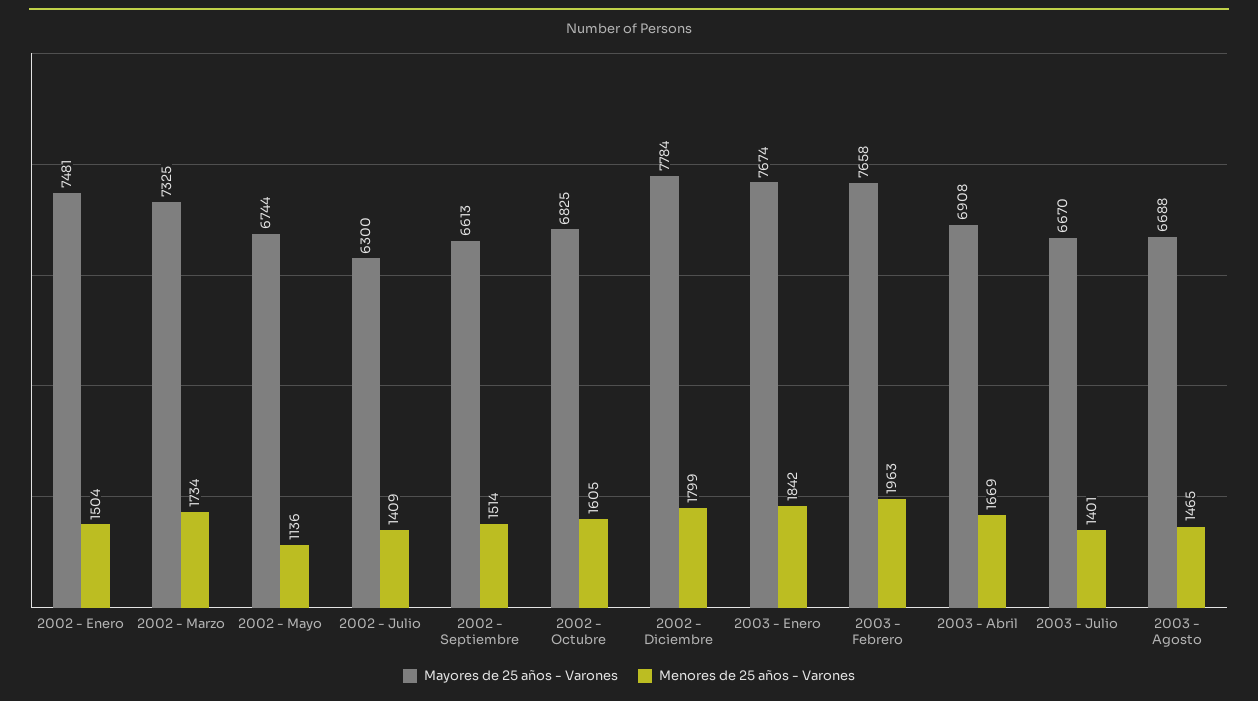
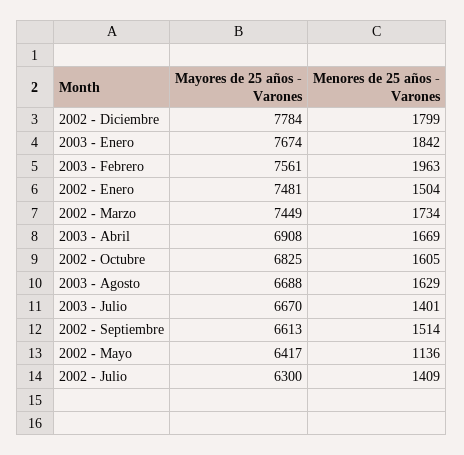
Mayores de 25 años - Varones, 2002 - Marzo: 7325 -> 7449
Mayores de 25 años - Varones, 2002 - Mayo: 6744 -> 6417
Mayores de 25 años - Varones, 2003 - Febrero: 7658 -> 7561
Menores de 25 años - Varones, 2003 - Agosto: 1465 -> 1629

